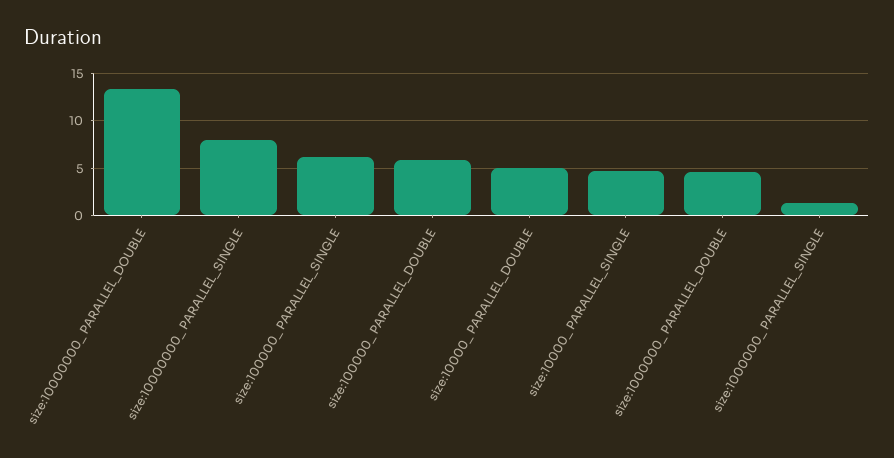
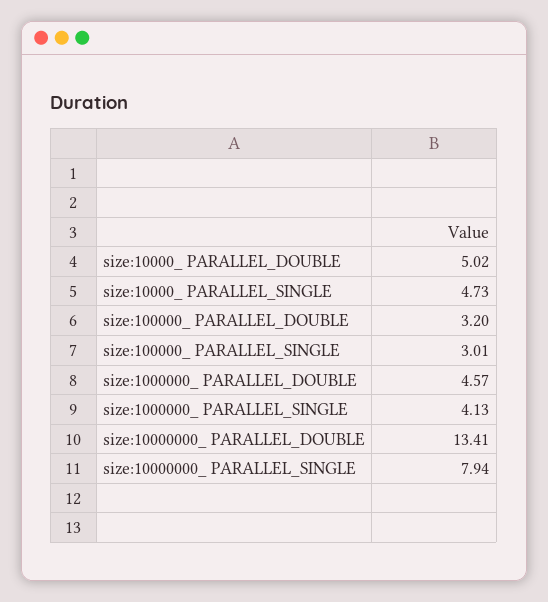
size:100000_ PARALLEL_SINGLE: 6 -> 3.01
size:100000_ PARALLEL_DOUBLE: 6 -> 3.2
size:1000000_ PARALLEL_SINGLE: 1 -> 4.13

